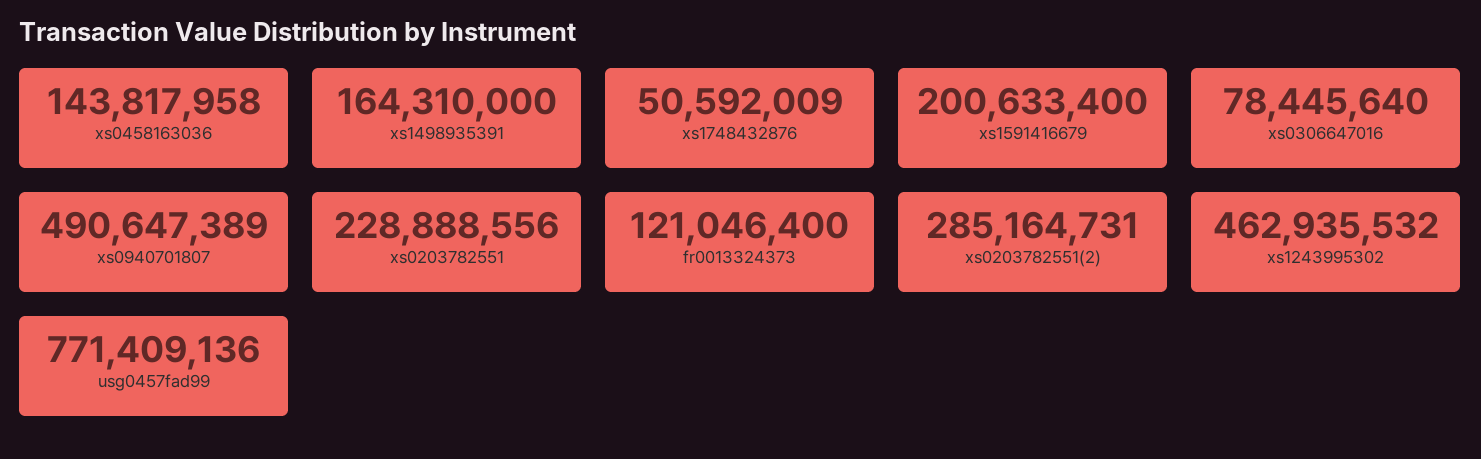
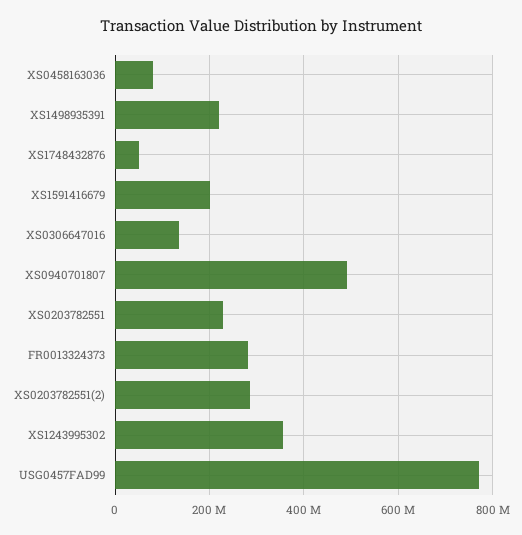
xs0458163036: 143817958 -> 80000000
xs1498935391: 164310000 -> 220000000
xs0306647016: 78445640 -> 140000000
fr0013324373: 121046400 -> 280000000
xs1243995302: 462935532 -> 360000000

